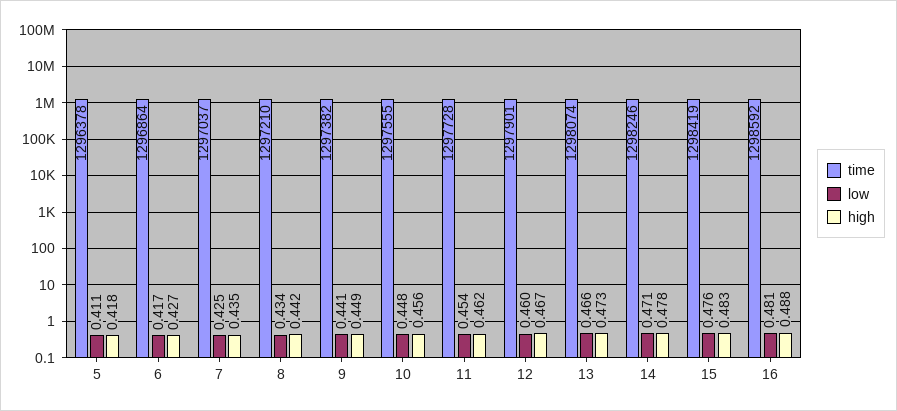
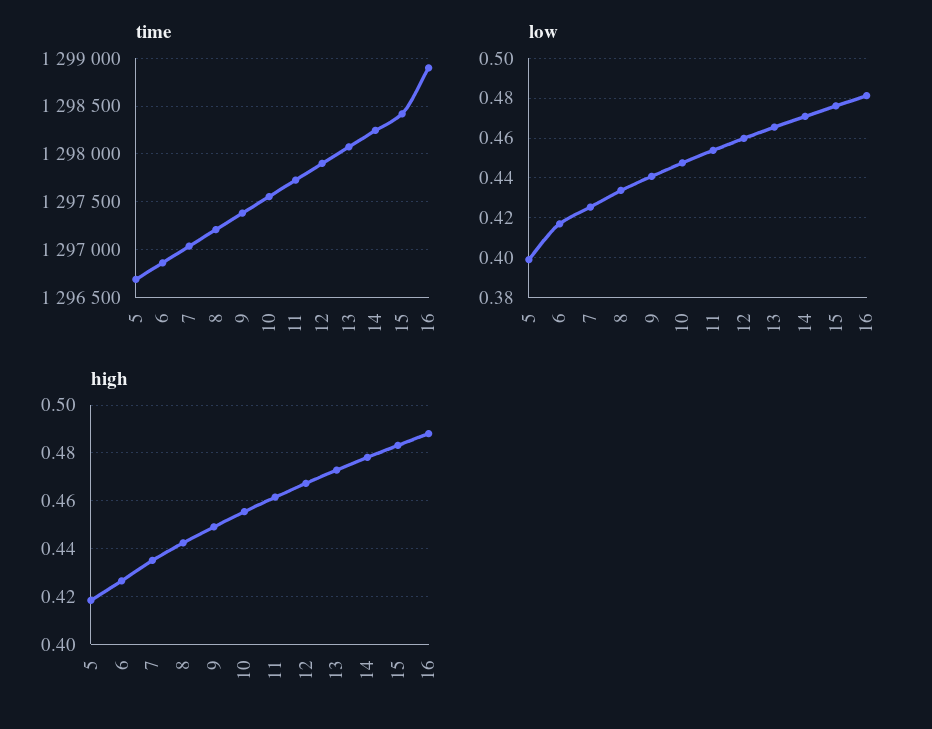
time, 5: 1296378 -> 1296700
low, 5: 0.411 -> 0.4
time, 16: 1298592 -> 1298900

